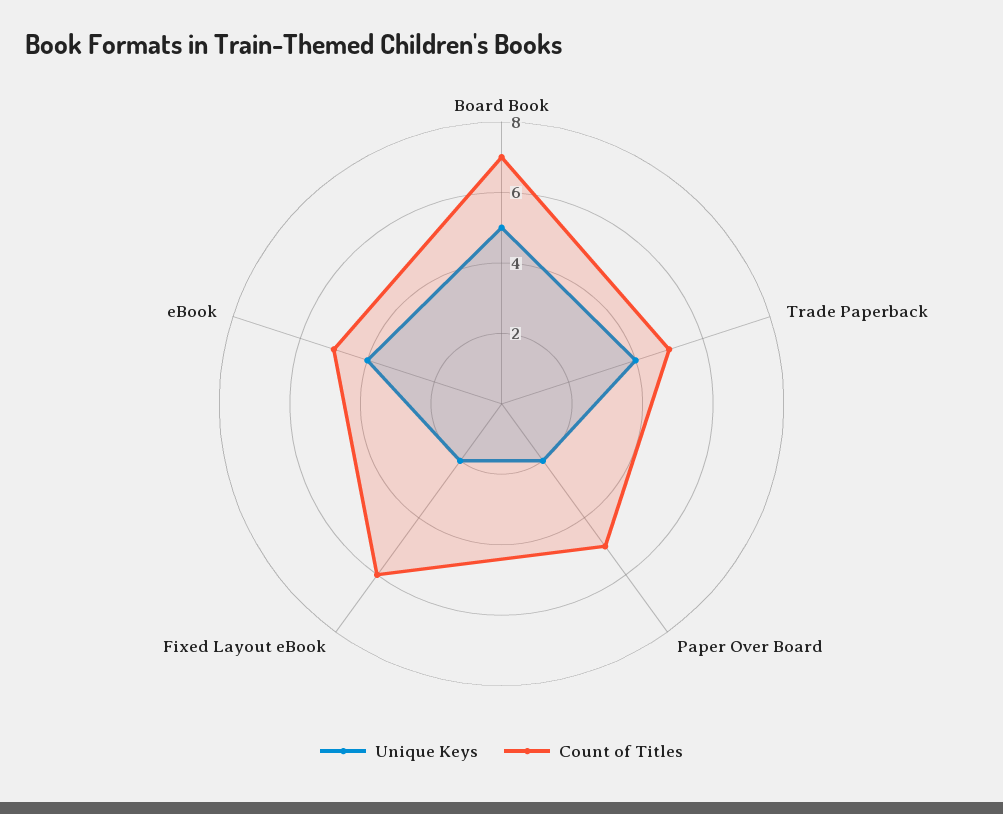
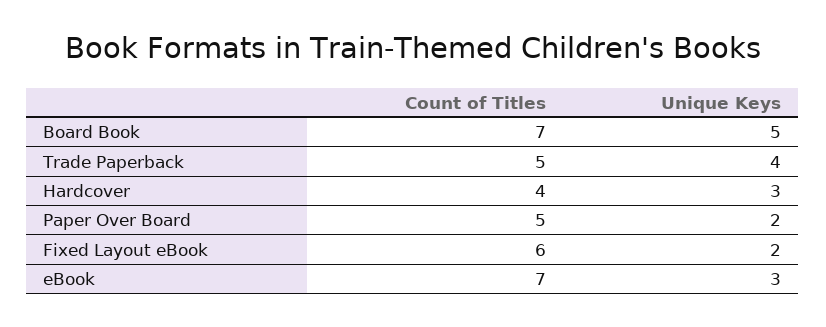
Unique Keys, eBook: 4 -> 3
Count of Titles, eBook: 5 -> 7
Count of Titles, Hardcover: none -> 4
Unique Keys, Hardcover: none -> 3

